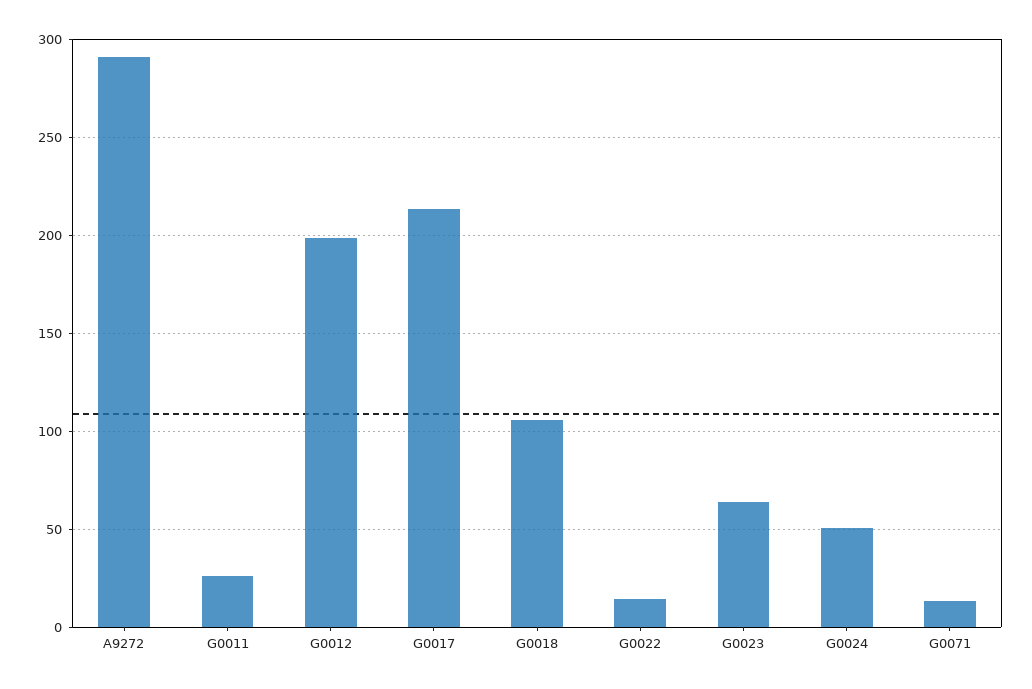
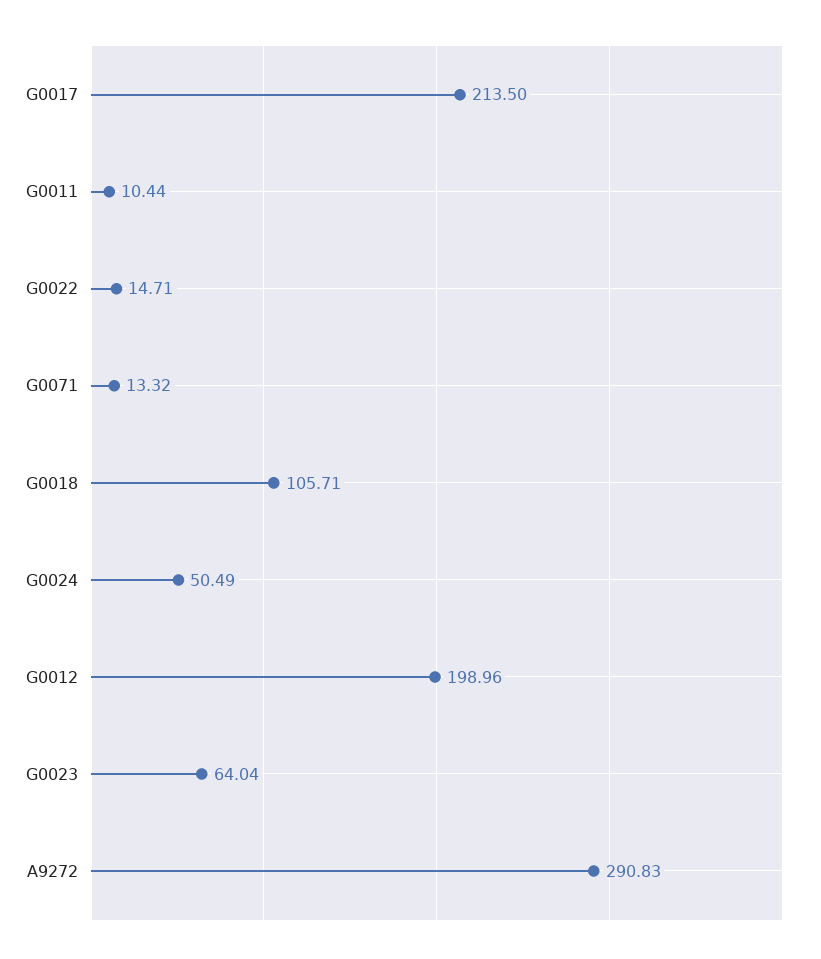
G0011: 25 -> 10.44

